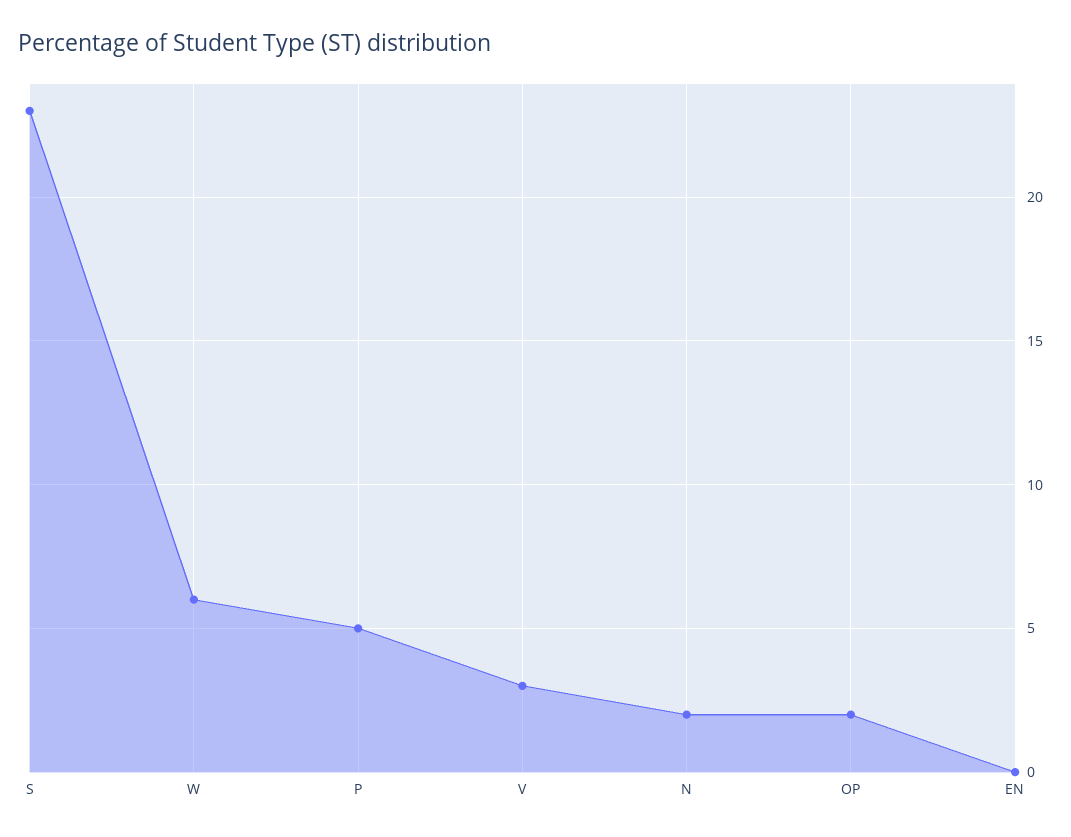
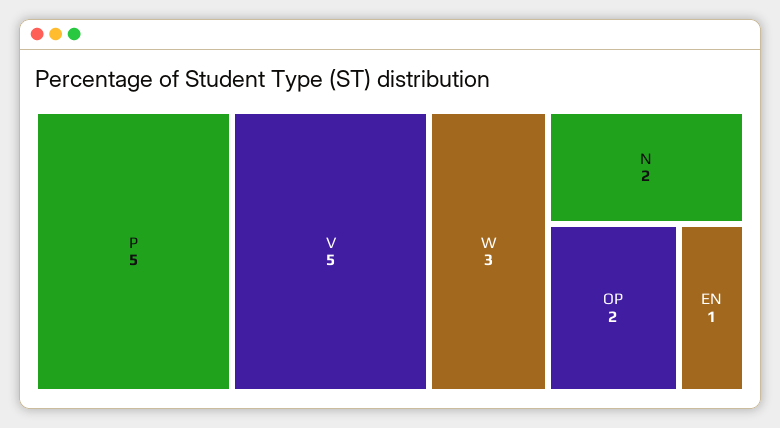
S: 23 -> none
W: 6 -> 3
V: 3 -> 5
EN: 0 -> 1

